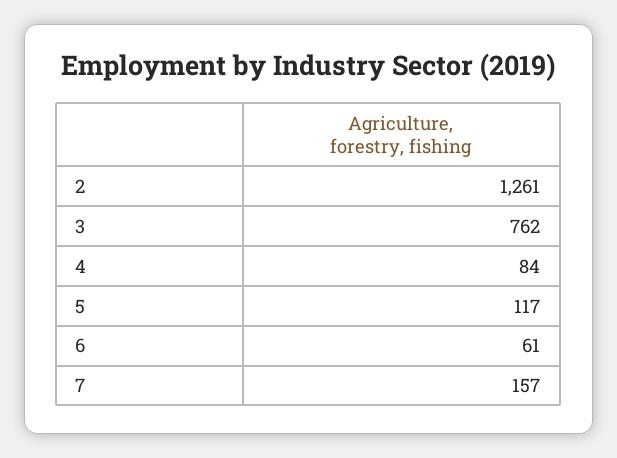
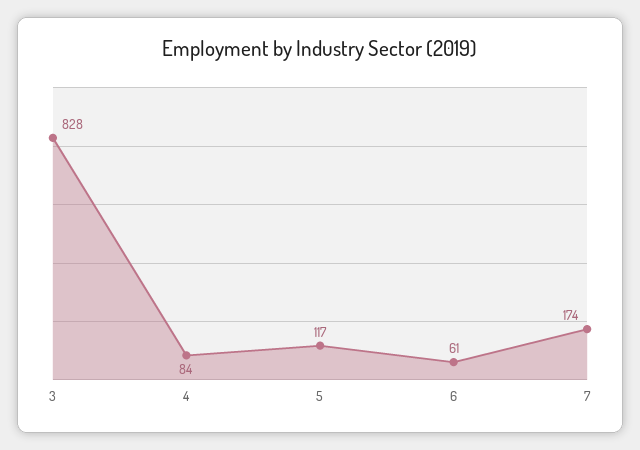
2: 1261 -> none
3: 762 -> 828
7: 157 -> 174

